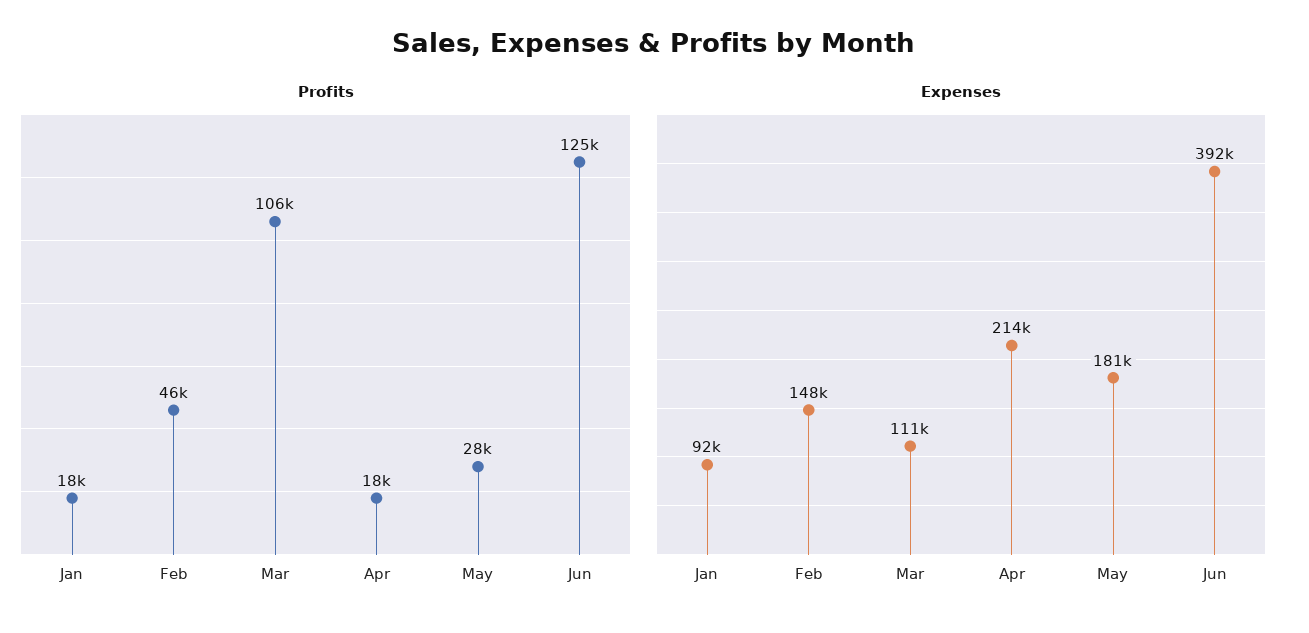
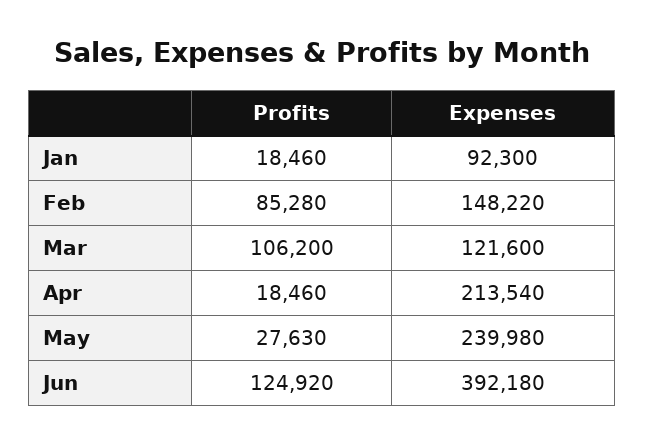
Profits, Feb: 46000 -> 85280
Expenses, Mar: 111000 -> 121600
Expenses, May: 181000 -> 239980

